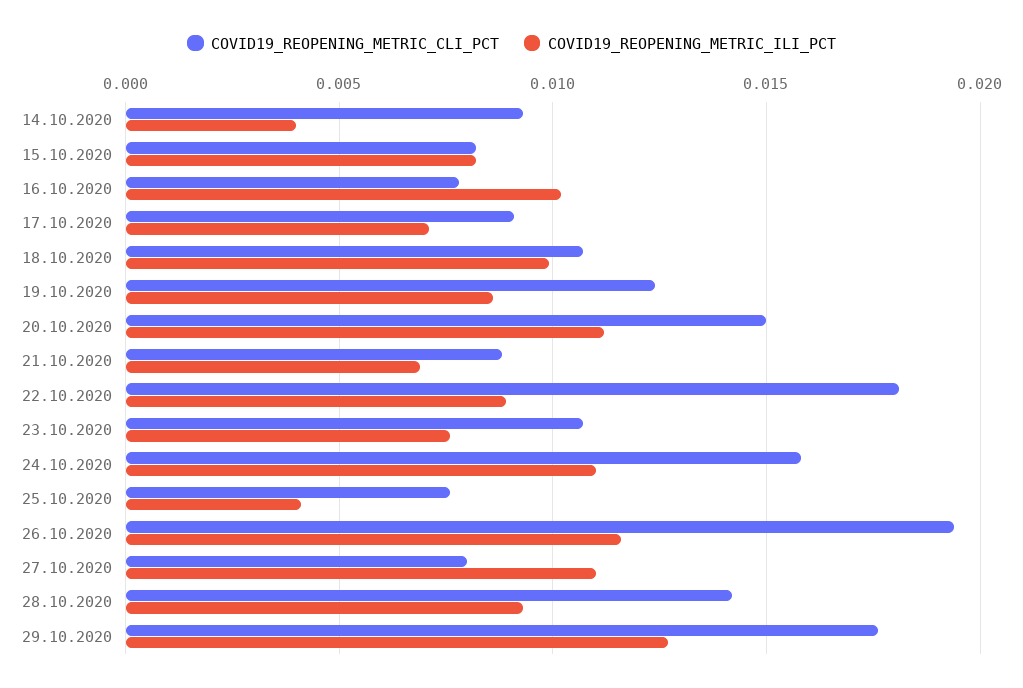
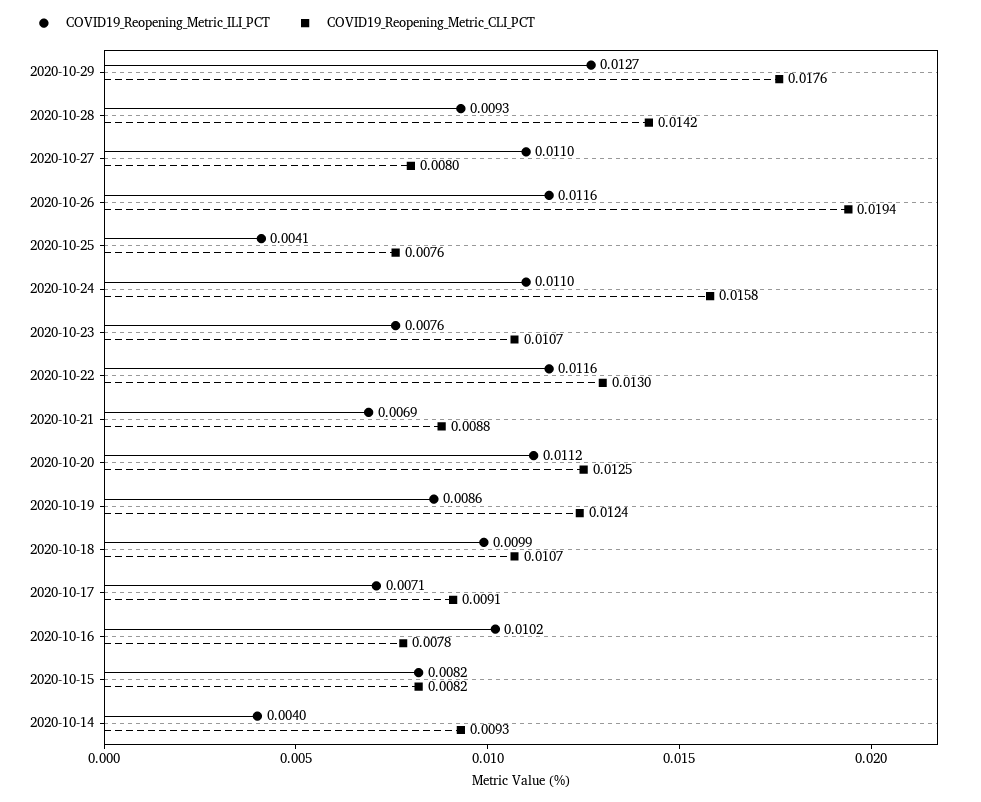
COVID19_REOPENING_METRIC_CLI_PCT, 20.10.2020: 0.015 -> 0.0125
COVID19_REOPENING_METRIC_CLI_PCT, 22.10.2020: 0.018 -> 0.013
COVID19_REOPENING_METRIC_ILI_PCT, 22.10.2020: 0.009 -> 0.0116

